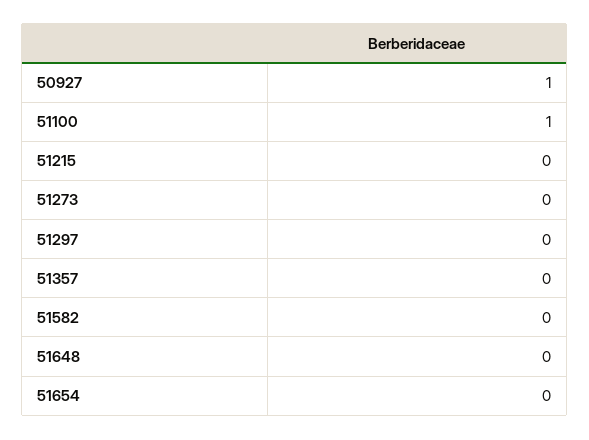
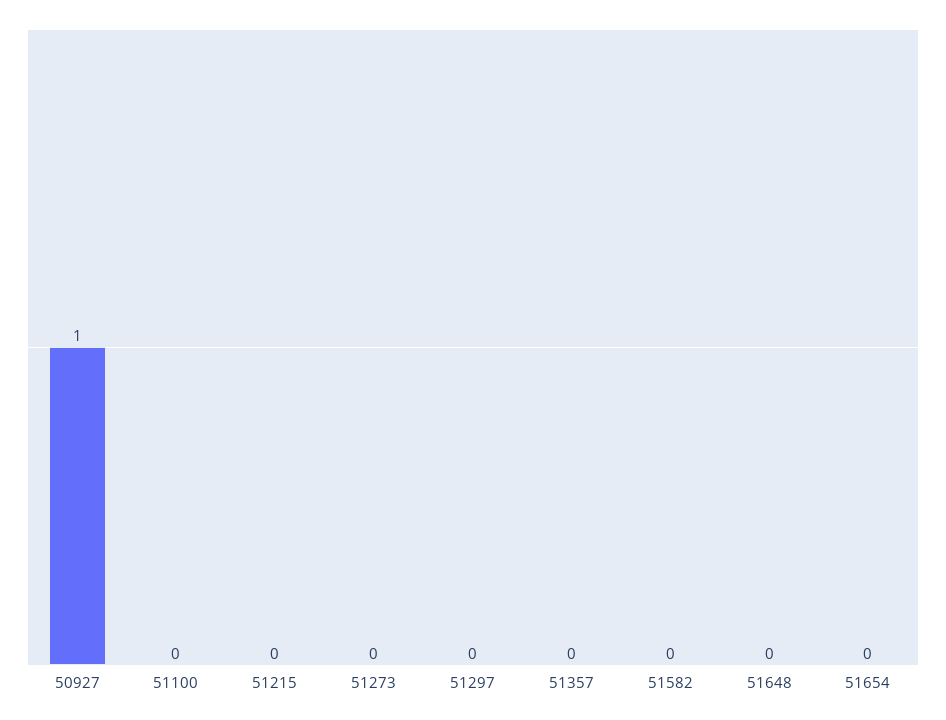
51100: 1 -> 0

